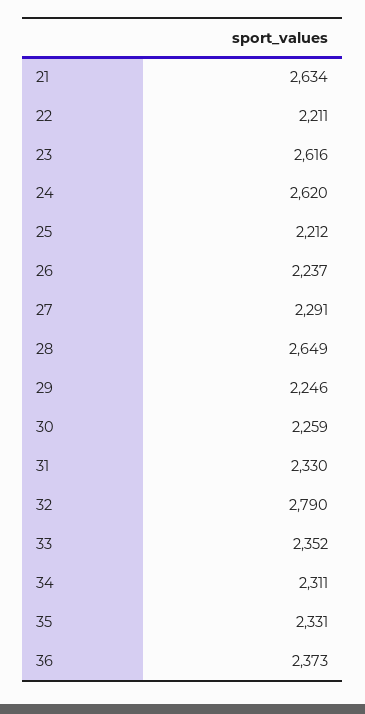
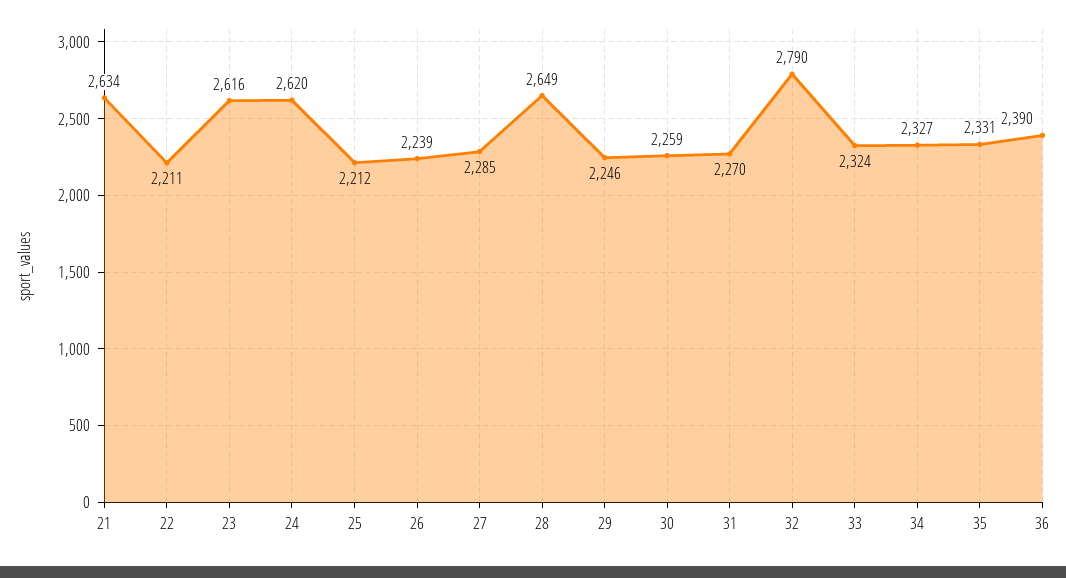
26: 2237 -> 2239
27: 2291 -> 2285
31: 2330 -> 2270
33: 2352 -> 2324
34: 2311 -> 2327
36: 2373 -> 2390

